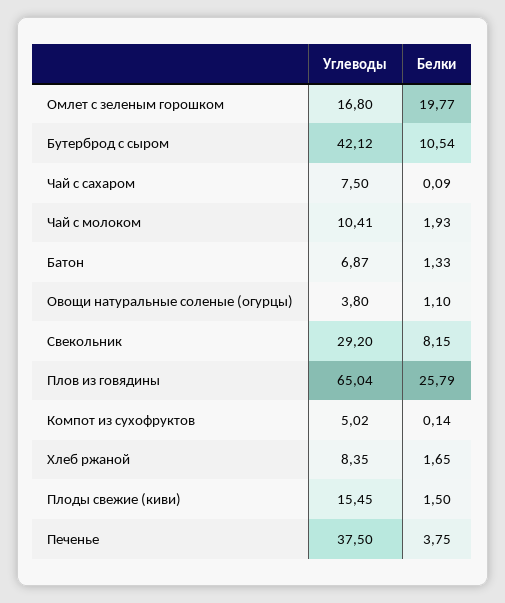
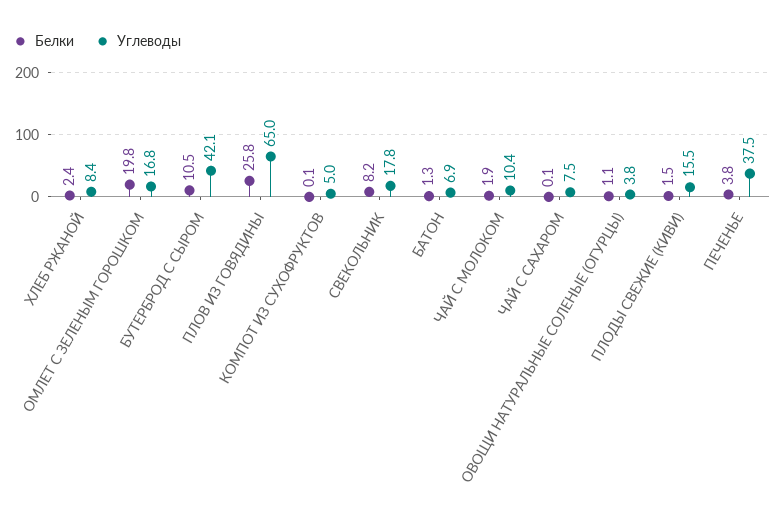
Углеводы, Свекольник: 29.2 -> 17.8
Белки, Хлеб ржаной: 1.65 -> 2.4

